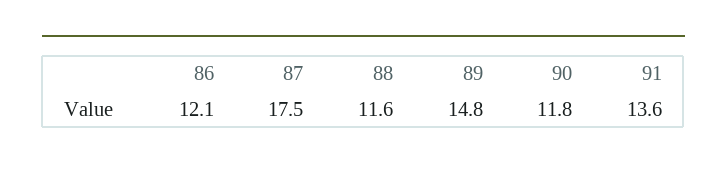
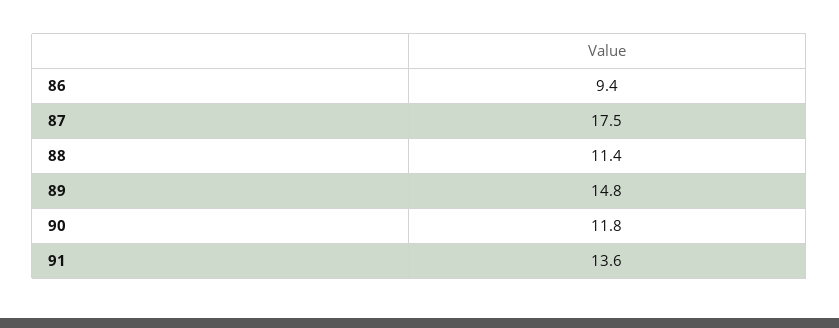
86: 12.1 -> 9.4
88: 11.6 -> 11.4

